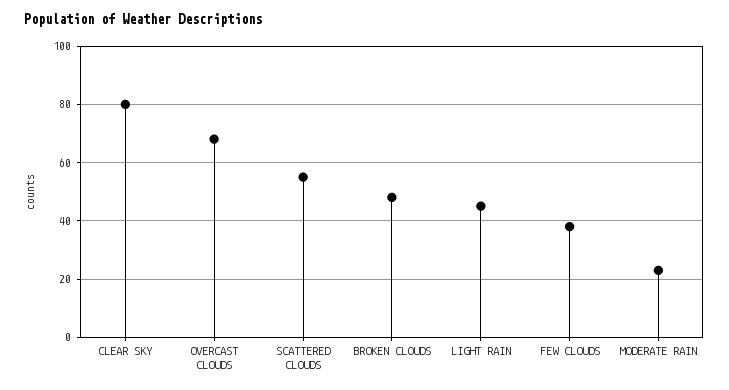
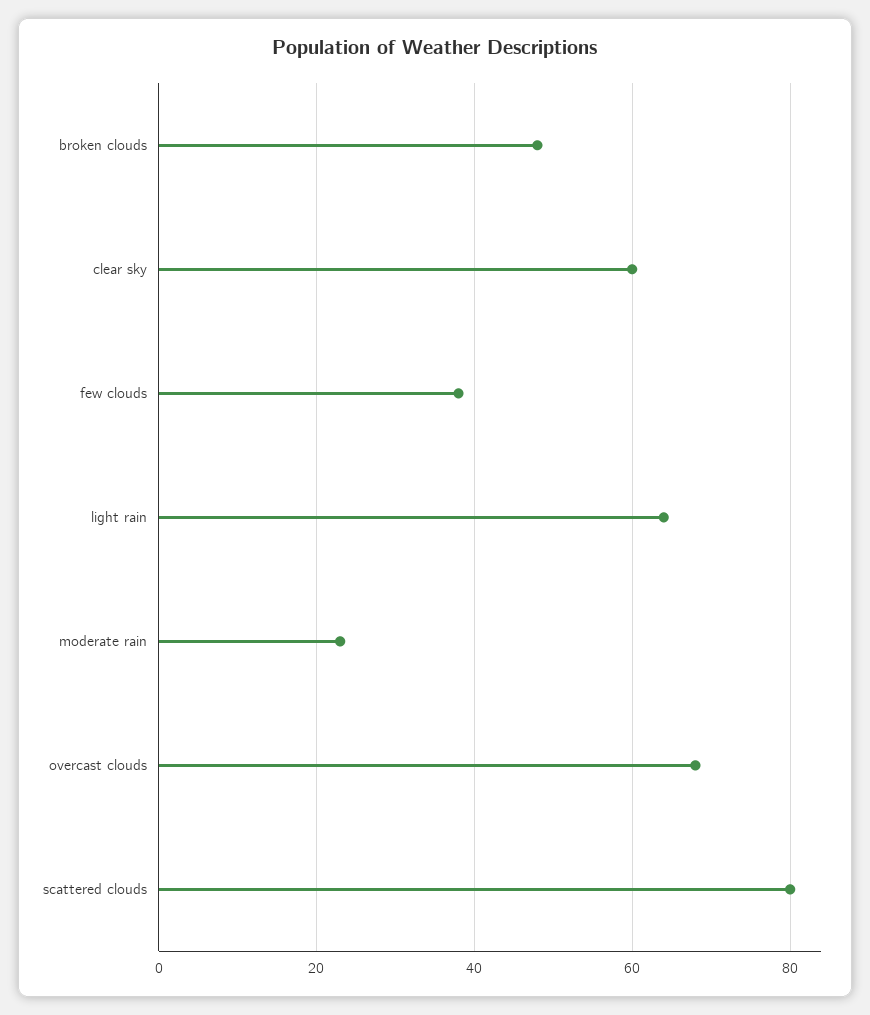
CLEAR SKY: 80 -> 60
SCATTERED CLOUDS: 55 -> 80
LIGHT RAIN: 45 -> 65

